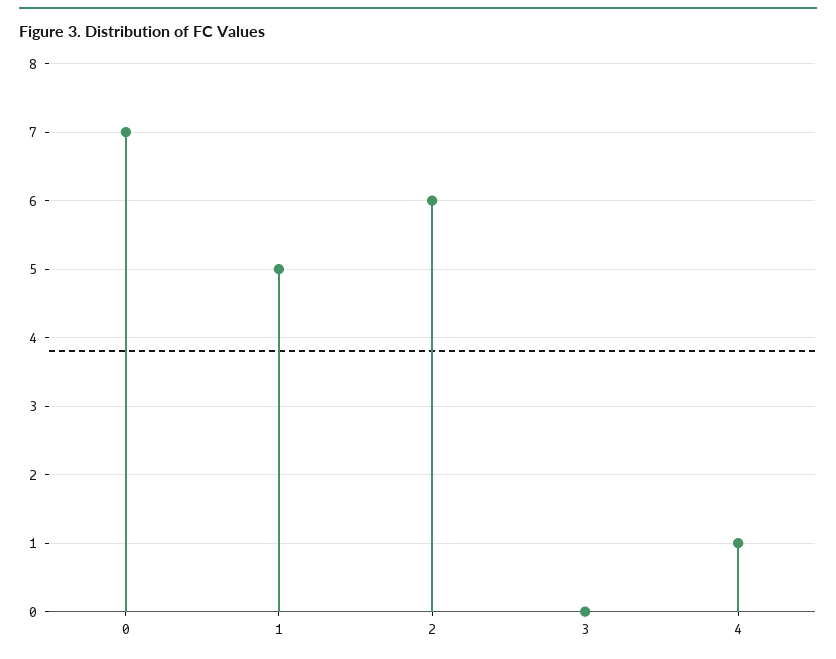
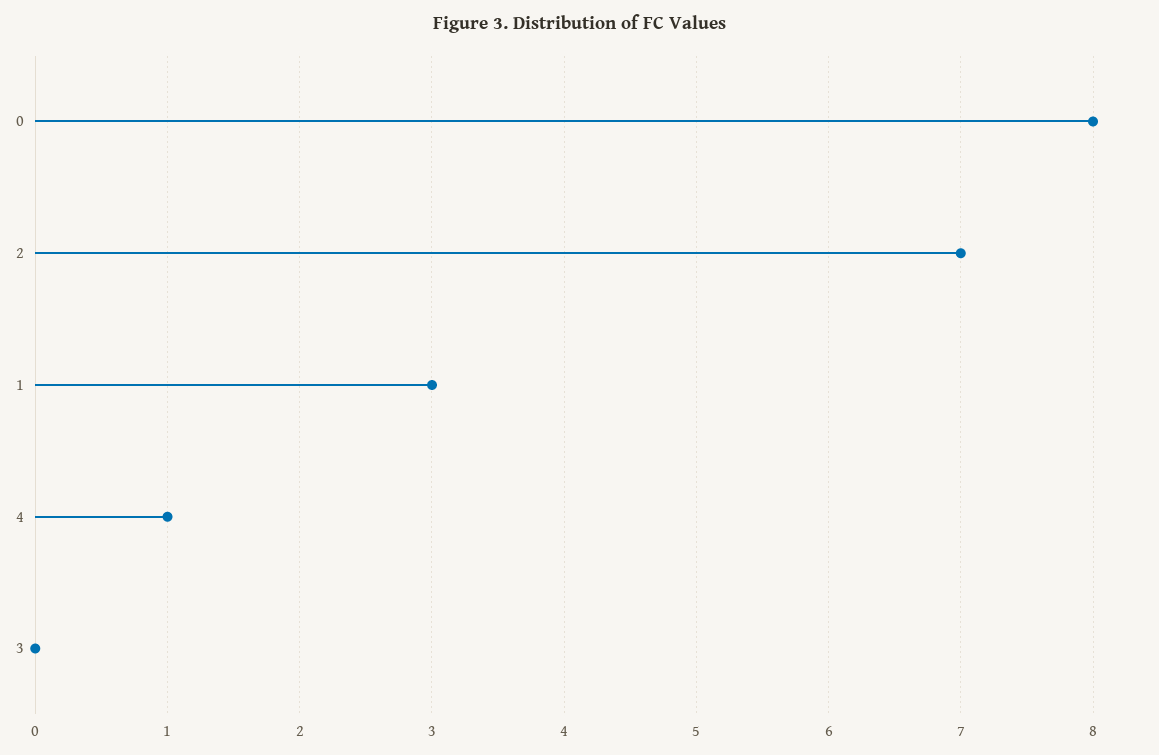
0: 7 -> 8
1: 5 -> 3
2: 6 -> 7

